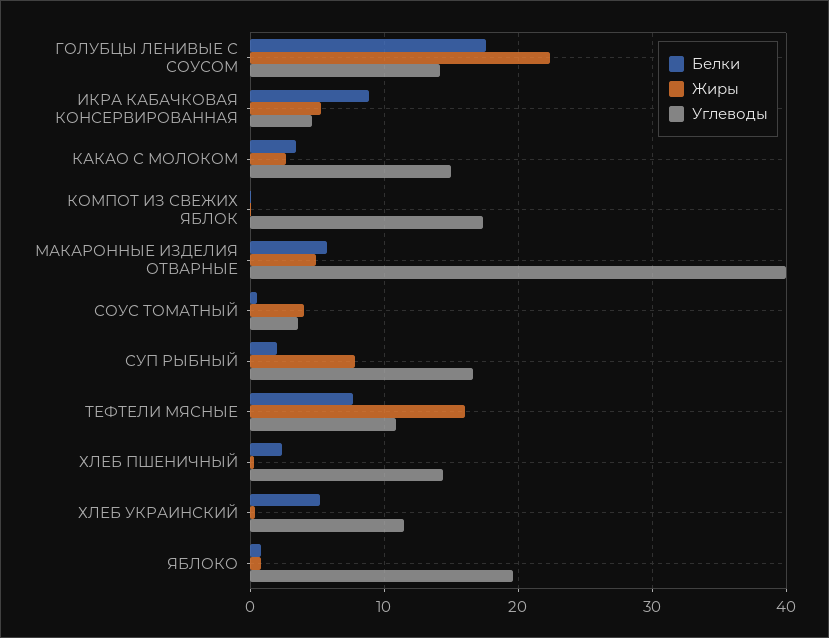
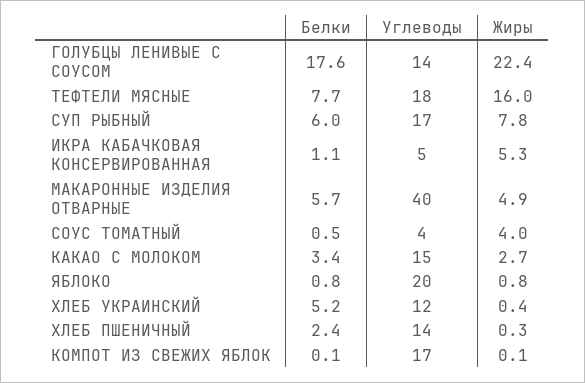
Белки, ИКРА КАБАЧКОВАЯ КОНСЕРВИРОВАННАЯ: 9 -> 1.1
Белки, СУП РЫБНЫЙ: 2 -> 6
Углеводы, ТЕФТЕЛИ МЯСНЫЕ: 11 -> 18

